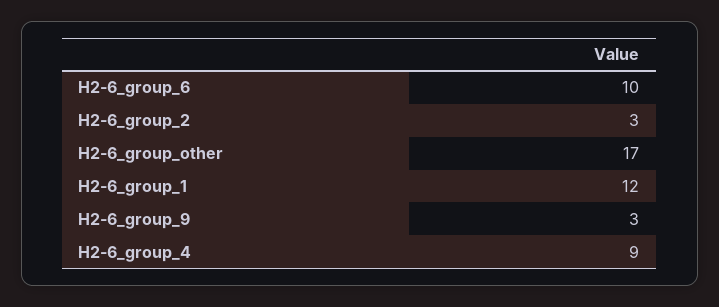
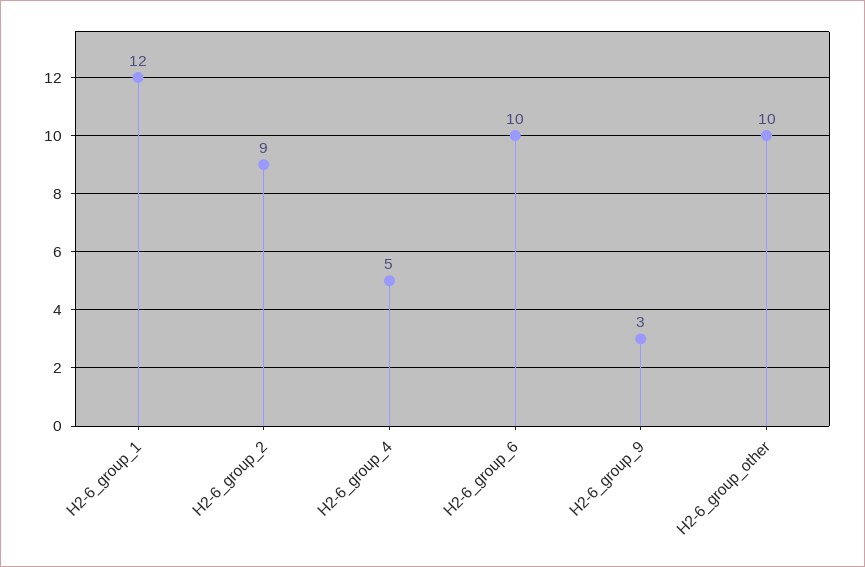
H2-6_group_2: 3 -> 9
H2-6_group_other: 17 -> 10
H2-6_group_4: 9 -> 5

